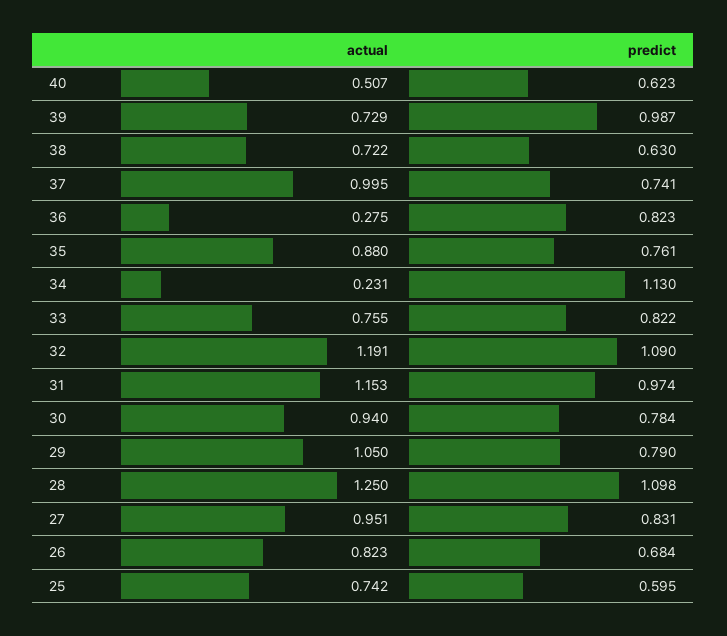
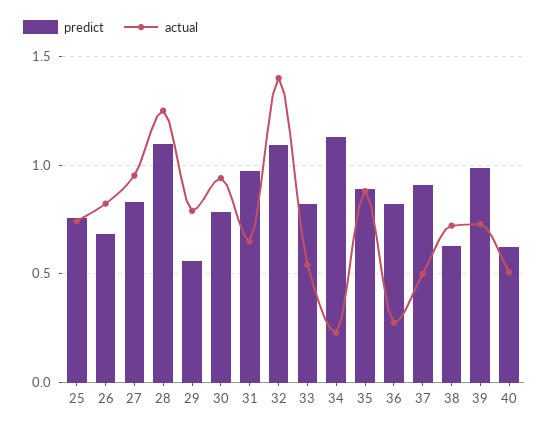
actual, 37: 0.995 -> 0.5
predict, 37: 0.741 -> 0.9
predict, 35: 0.761 -> 0.9
actual, 33: 0.755 -> 0.55
actual, 32: 1.191 -> 1.4
actual, 31: 1.153 -> 0.65
actual, 29: 1.05 -> 0.8
predict, 29: 0.79 -> 0.55
predict, 25: 0.595 -> 0.75

